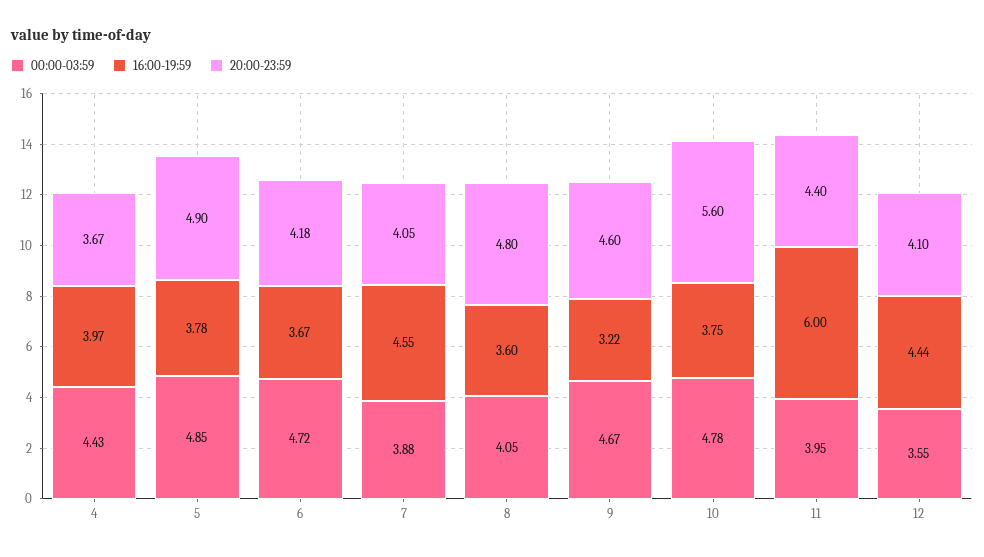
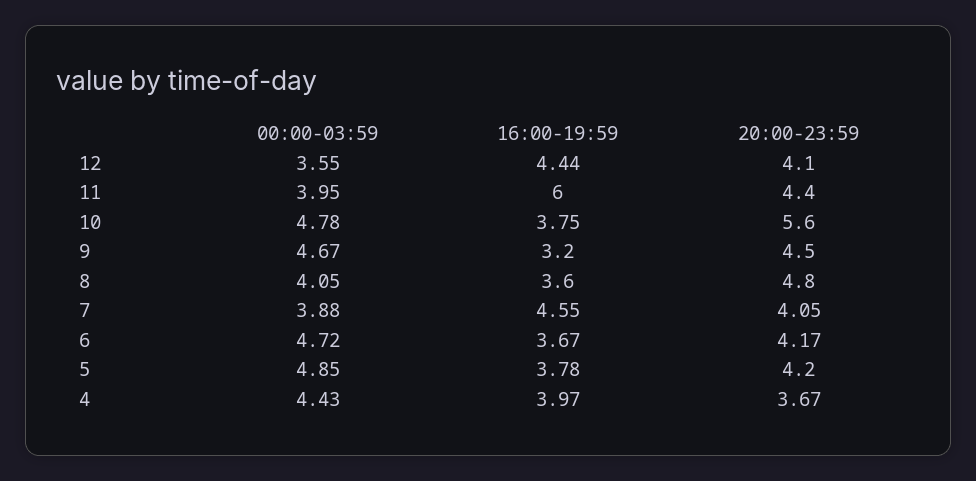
20:00-23:59, 5: 4.9 -> 4.2
20:00-23:59, 6: 4.18 -> 4.17
16:00-19:59, 9: 3.22 -> 3.2
20:00-23:59, 9: 4.6 -> 4.5

